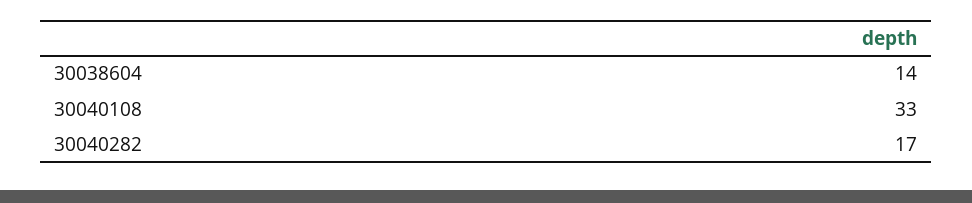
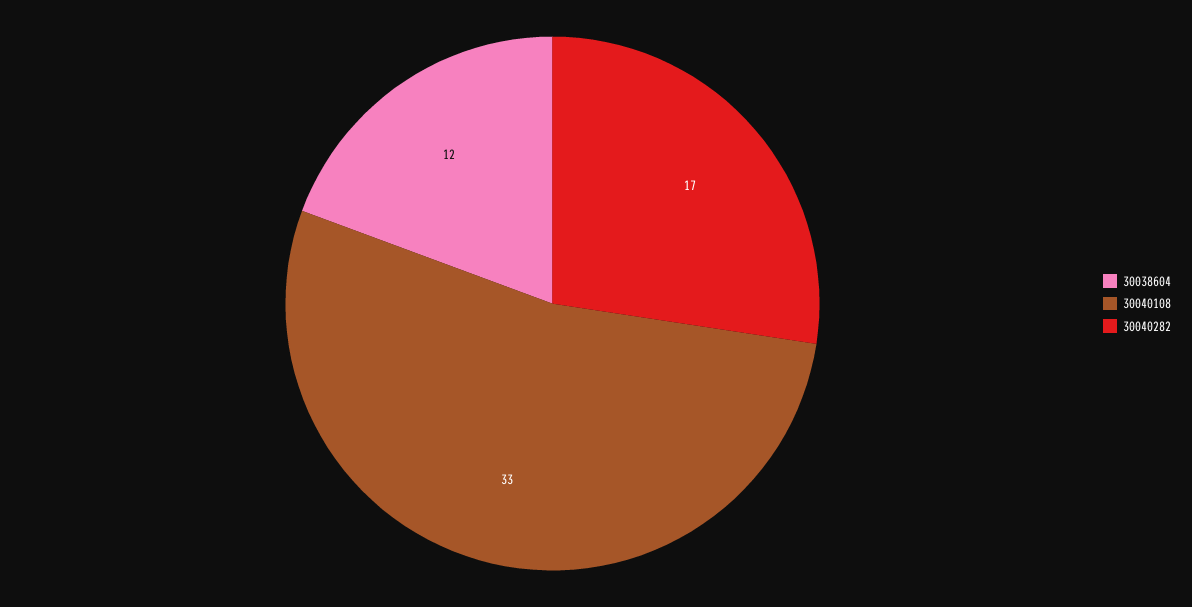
30038604: 14 -> 12

